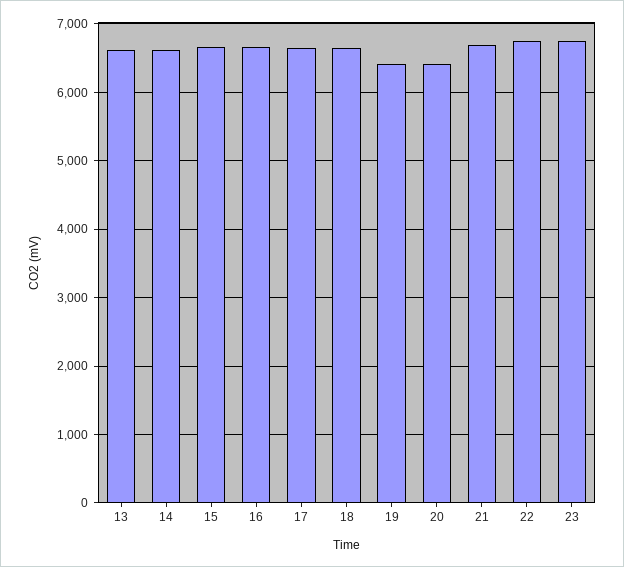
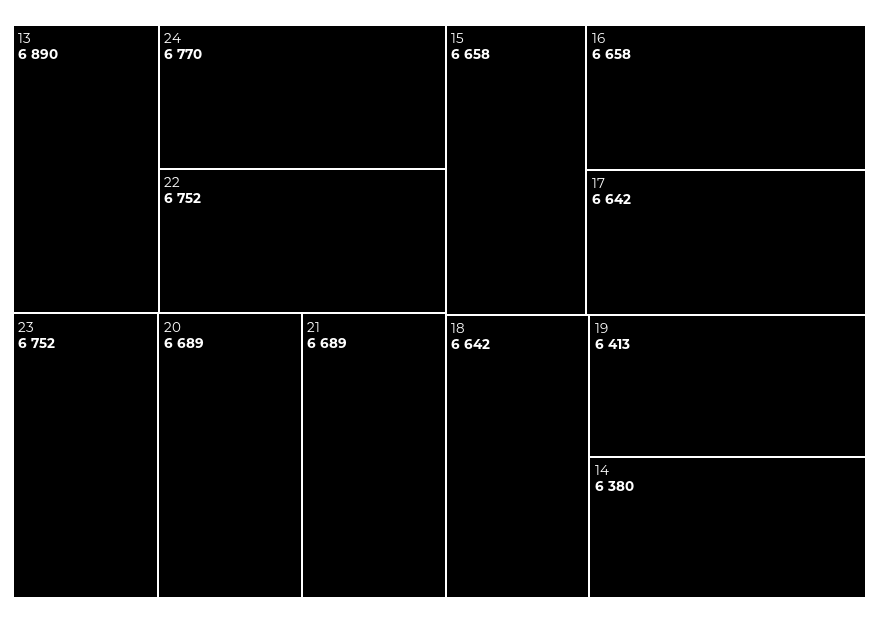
13: 6600 -> 6890
14: 6600 -> 6380
20: 6400 -> 6689
24: none -> 6770

